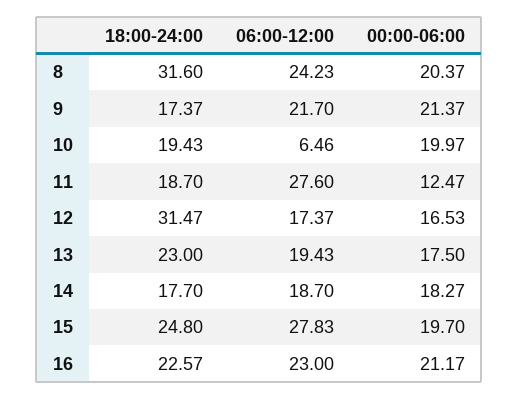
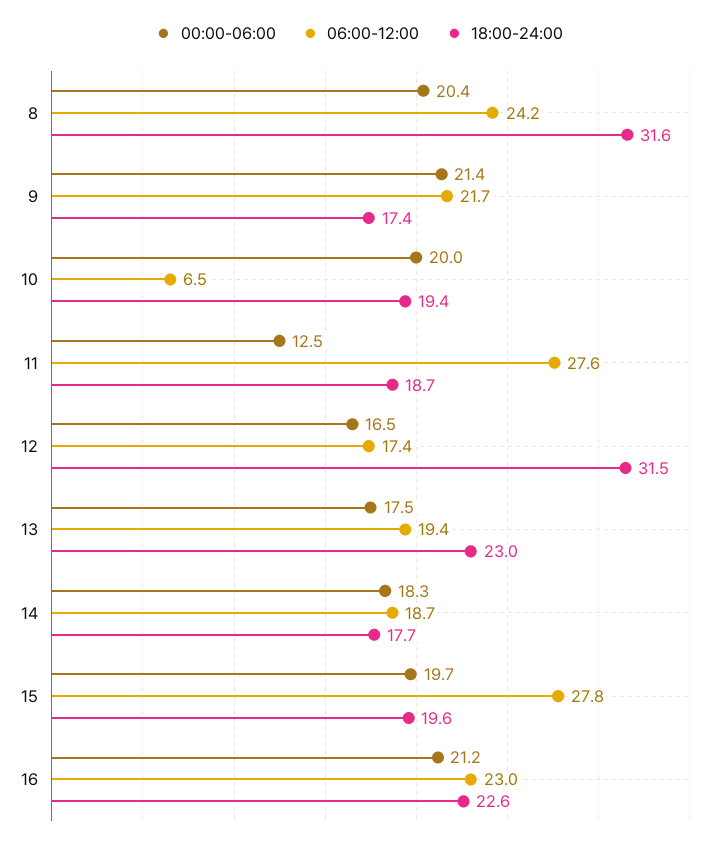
18:00-24:00, 15: 24.8 -> 19.6

